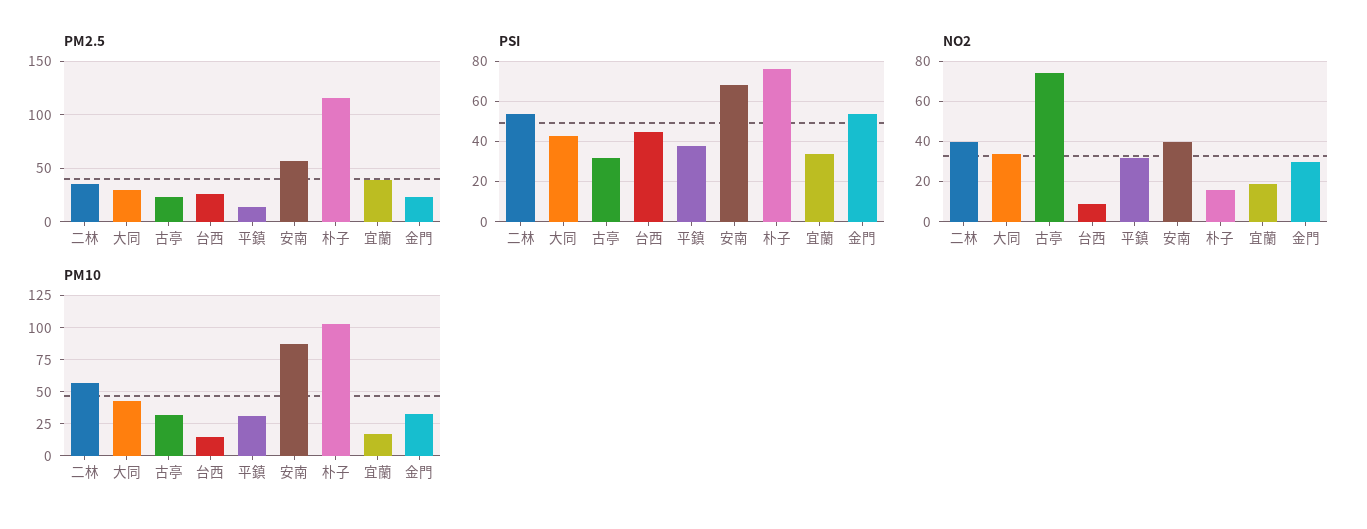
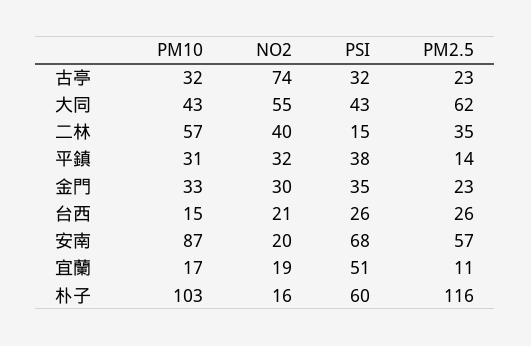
PM2.5, 大同: 30 -> 62
PM2.5, 宜蘭: 40 -> 11
PSI, 二林: 55 -> 15
PSI, 台西: 45 -> 26
PSI, 朴子: 75 -> 60
PSI, 宜蘭: 35 -> 51
PSI, 金門: 55 -> 35
NO2, 大同: 35 -> 55
NO2, 台西: 10 -> 21
NO2, 安南: 40 -> 20

